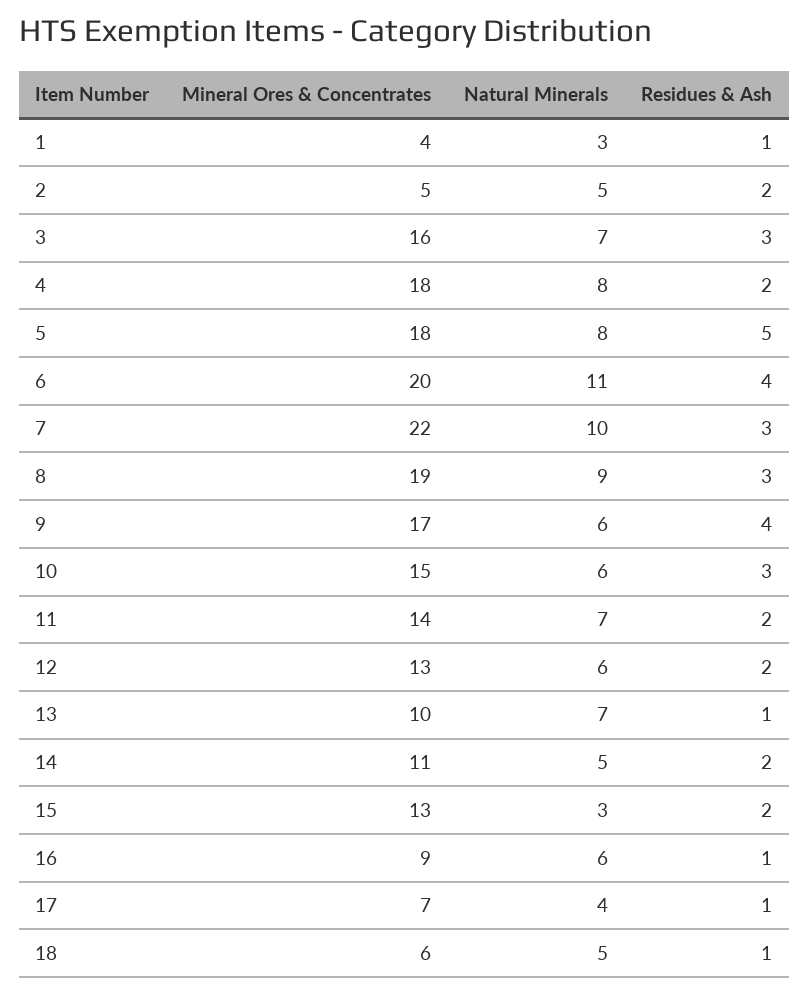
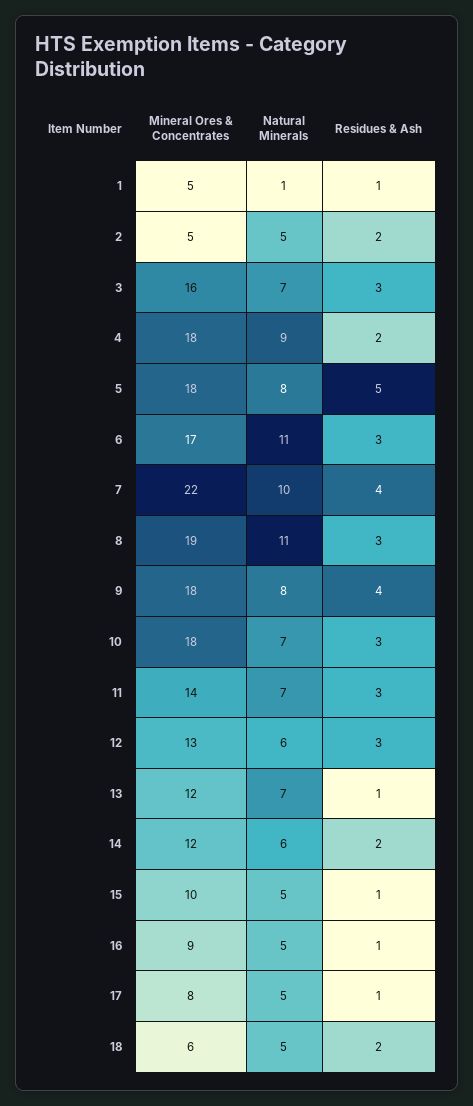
Mineral Ores & Concentrates, 1: 4 -> 5
Natural Minerals, 1: 3 -> 1
Natural Minerals, 4: 8 -> 9
Mineral Ores & Concentrates, 6: 20 -> 17
Residues & Ash, 6: 4 -> 3
Residues & Ash, 7: 3 -> 4
Natural Minerals, 8: 9 -> 11
Mineral Ores & Concentrates, 9: 17 -> 18
Natural Minerals, 9: 6 -> 8
Mineral Ores & Concentrates, 10: 15 -> 18
Natural Minerals, 10: 6 -> 7
Residues & Ash, 11: 2 -> 3
Residues & Ash, 12: 2 -> 3
Mineral Ores & Concentrates, 13: 10 -> 12
Mineral Ores & Concentrates, 14: 11 -> 12
Natural Minerals, 14: 5 -> 6
Mineral Ores & Concentrates, 15: 13 -> 10
Natural Minerals, 15: 3 -> 5
Residues & Ash, 15: 2 -> 1
Natural Minerals, 16: 6 -> 5
Mineral Ores & Concentrates, 17: 7 -> 8
Natural Minerals, 17: 4 -> 5
Residues & Ash, 18: 1 -> 2

